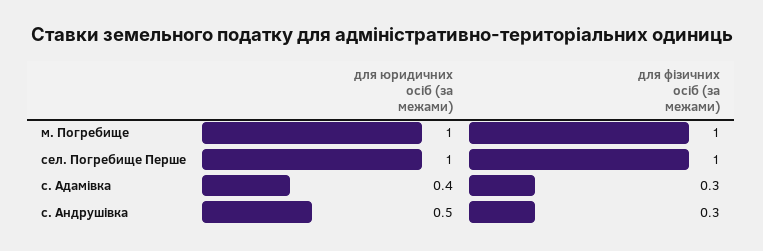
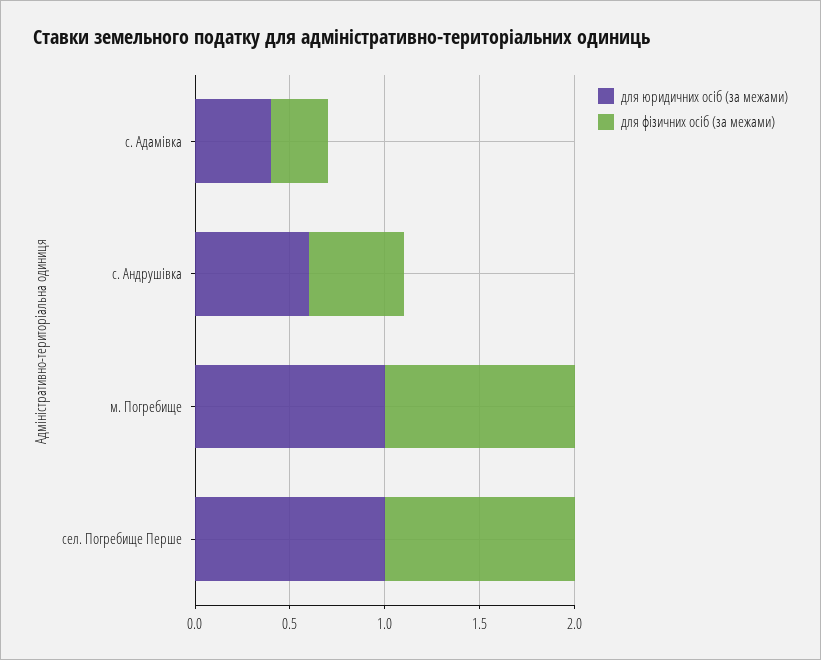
для юридичних осіб (за межами), с. Андрушівка: 0.5 -> 0.6
для фізичних осіб (за межами), с. Андрушівка: 0.3 -> 0.5

